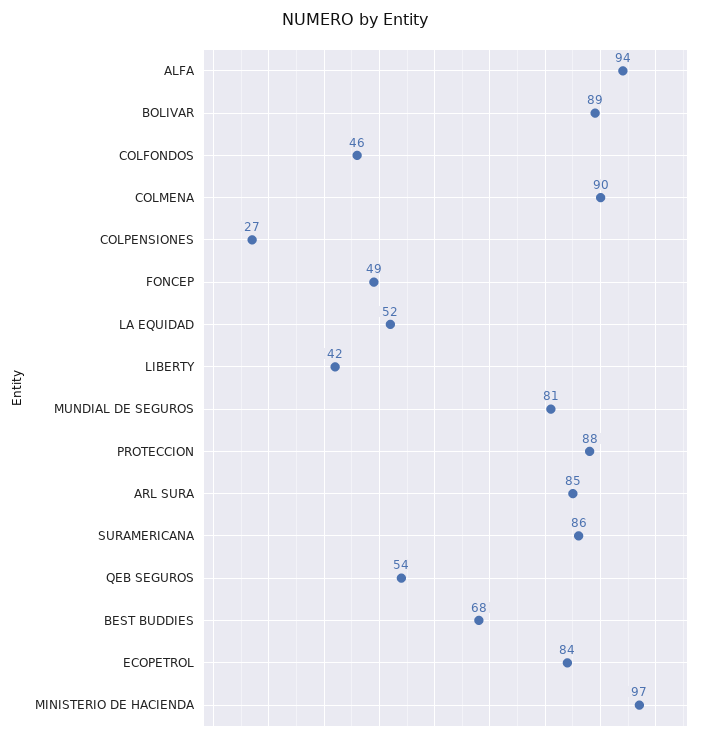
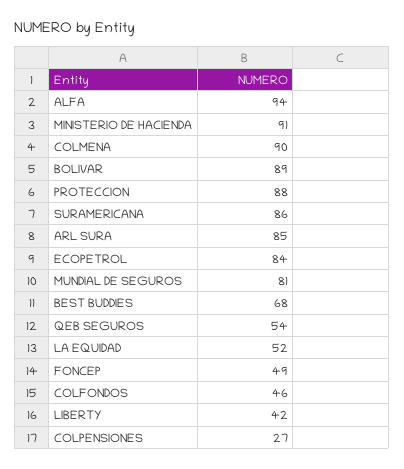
MINISTERIO DE HACIENDA: 97 -> 91

